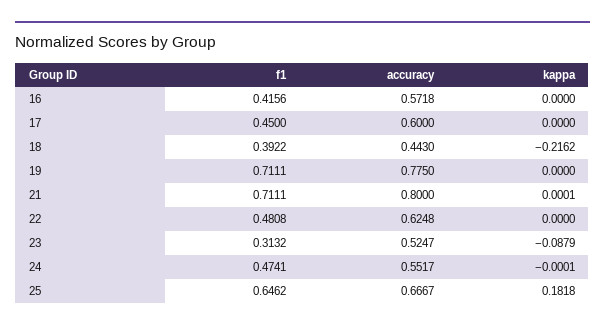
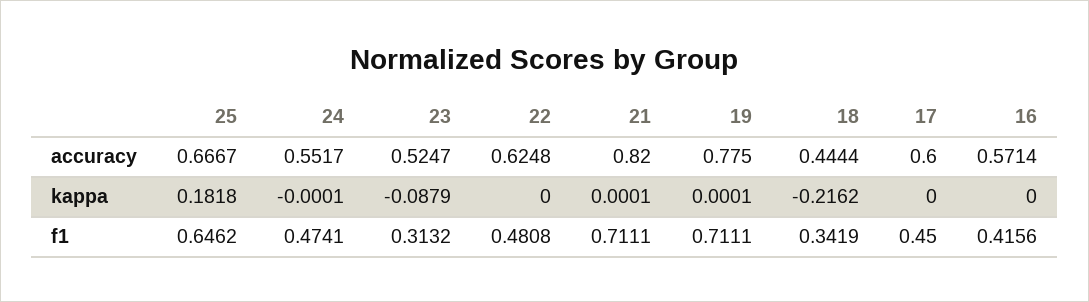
accuracy, 16: 0.5718 -> 0.5714
f1, 18: 0.3922 -> 0.3419
accuracy, 18: 0.443 -> 0.4444
kappa, 19: 0 -> 0.0001
accuracy, 21: 0.8 -> 0.82

